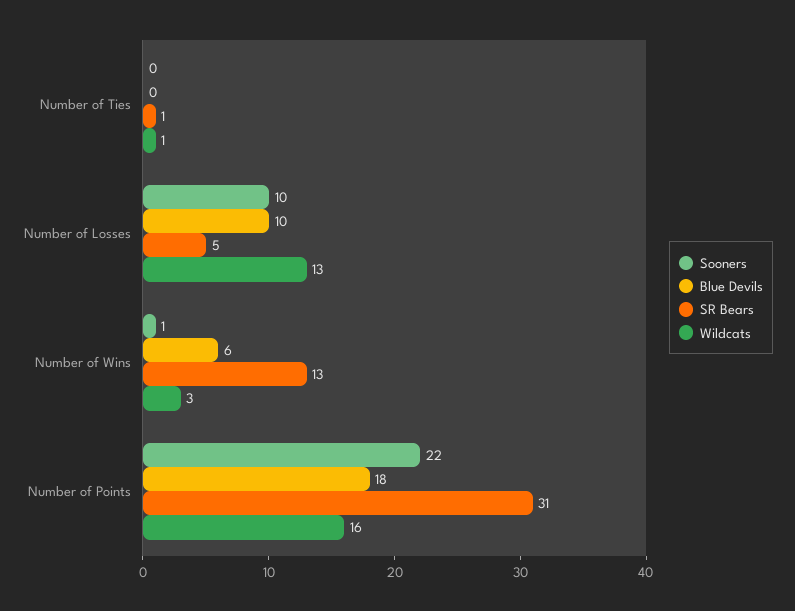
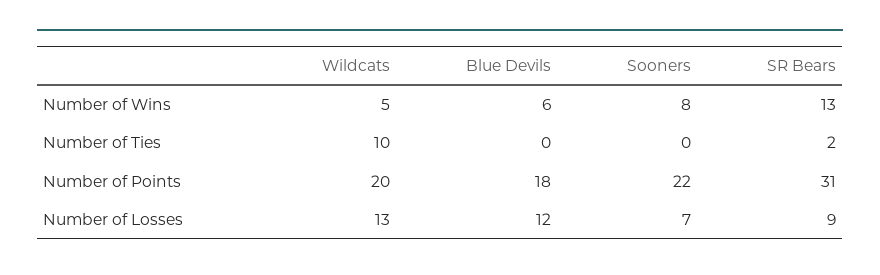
SR Bears, Number of Ties: 1 -> 2
Wildcats, Number of Ties: 1 -> 10
Sooners, Number of Losses: 10 -> 7
Blue Devils, Number of Losses: 10 -> 12
SR Bears, Number of Losses: 5 -> 9
Sooners, Number of Wins: 1 -> 8
Wildcats, Number of Wins: 3 -> 5
Wildcats, Number of Points: 16 -> 20

